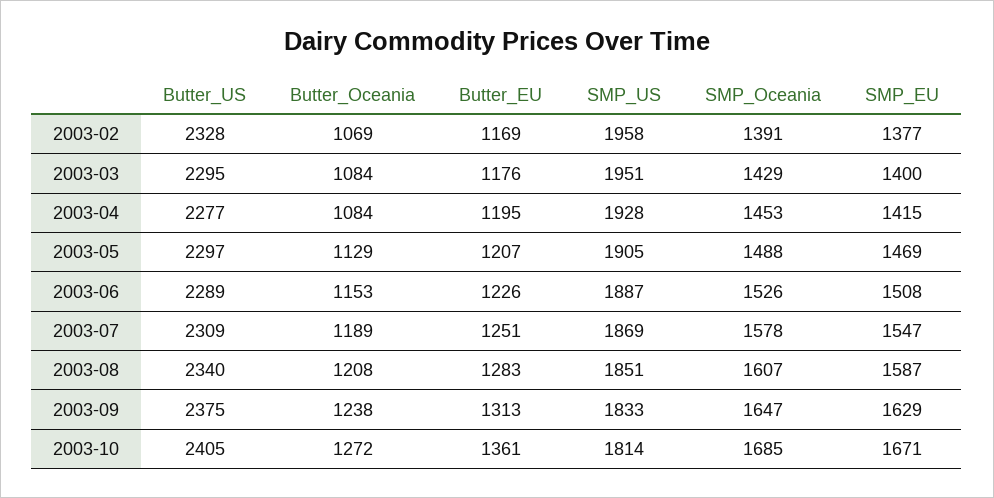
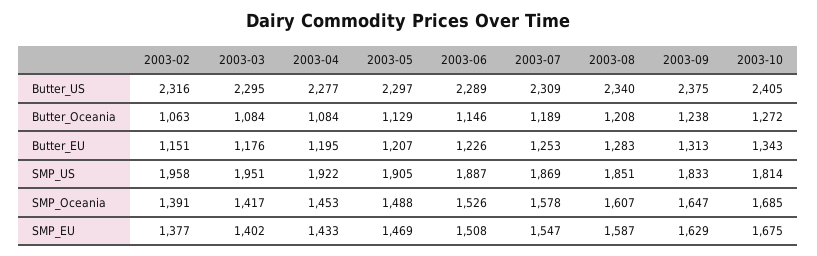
Butter_US, 2003-02: 2328 -> 2316
Butter_Oceania, 2003-02: 1069 -> 1063
Butter_EU, 2003-02: 1169 -> 1151
SMP_Oceania, 2003-03: 1429 -> 1417
SMP_EU, 2003-03: 1400 -> 1402
SMP_US, 2003-04: 1928 -> 1922
SMP_EU, 2003-04: 1415 -> 1433
Butter_Oceania, 2003-06: 1153 -> 1146
Butter_EU, 2003-07: 1251 -> 1253
Butter_EU, 2003-10: 1361 -> 1343
SMP_EU, 2003-10: 1671 -> 1675

